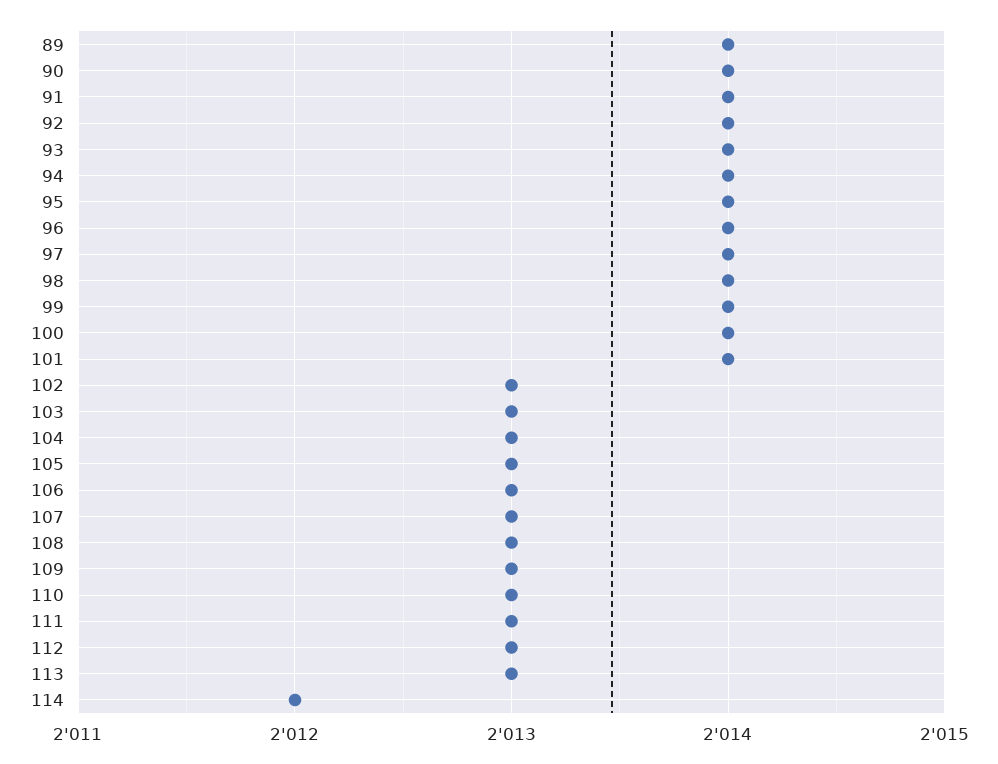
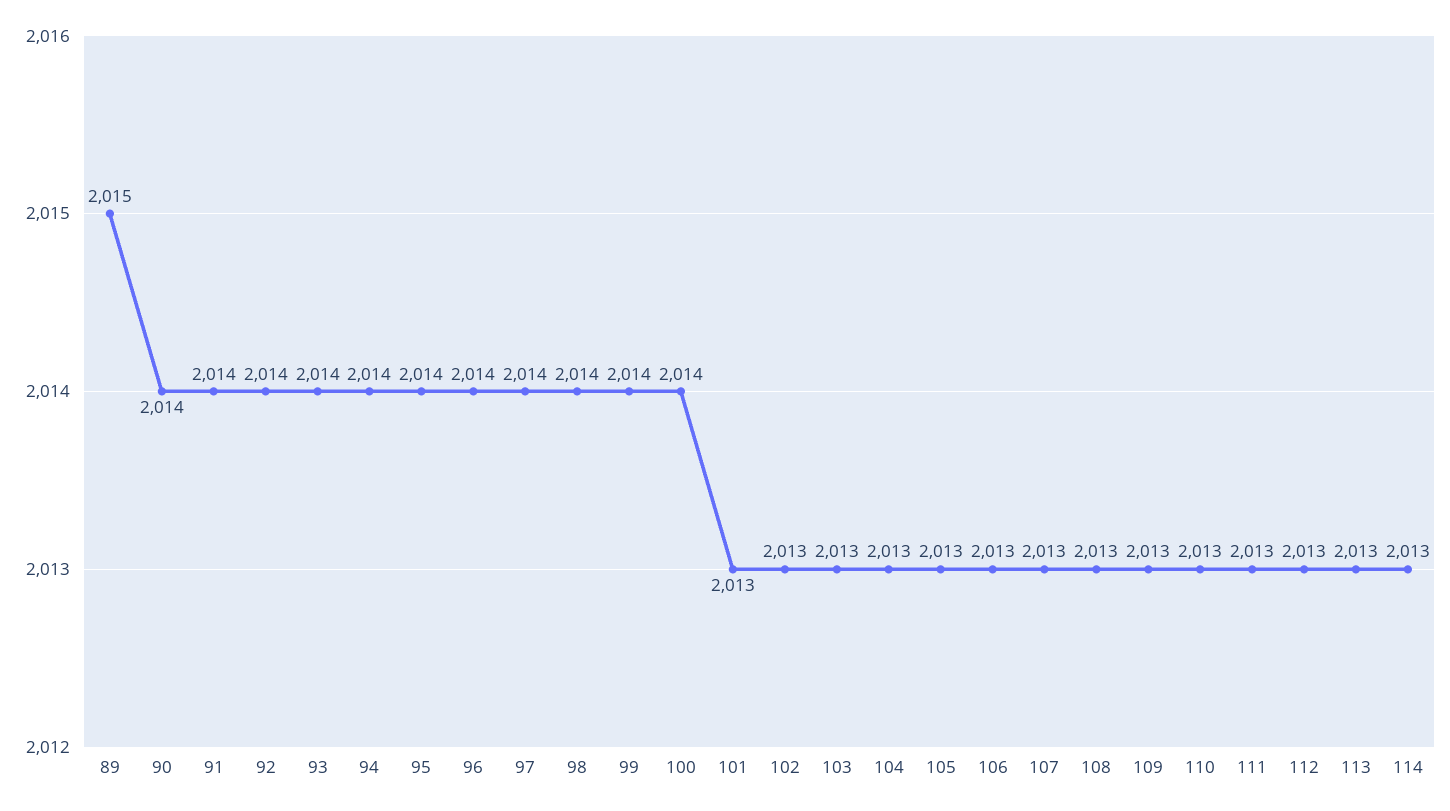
89: 2014 -> 2015
101: 2014 -> 2013
114: 2012 -> 2013

